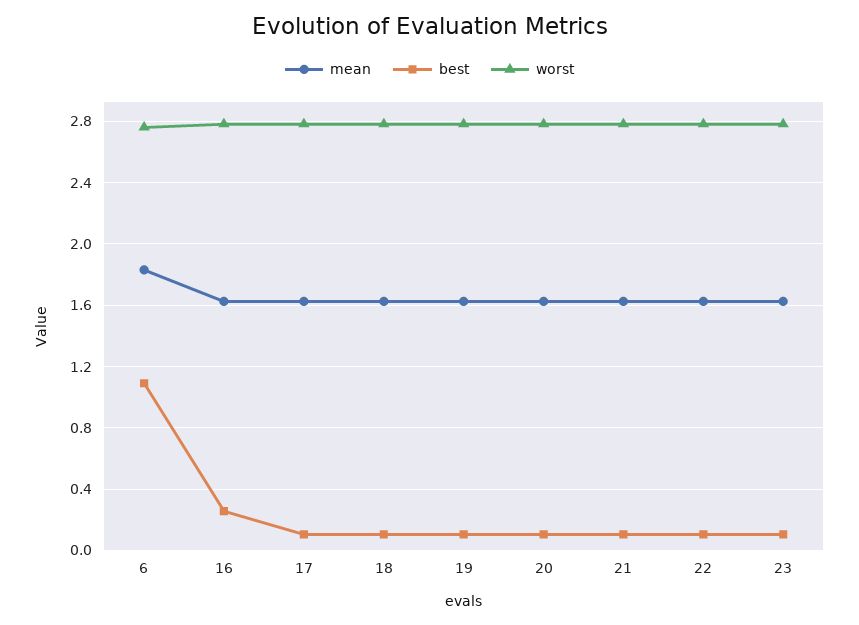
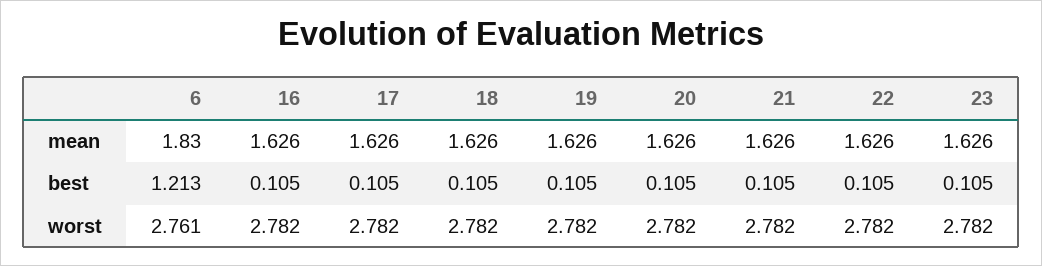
best, 6: 1.1 -> 1.213
best, 16: 0.25 -> 0.105

